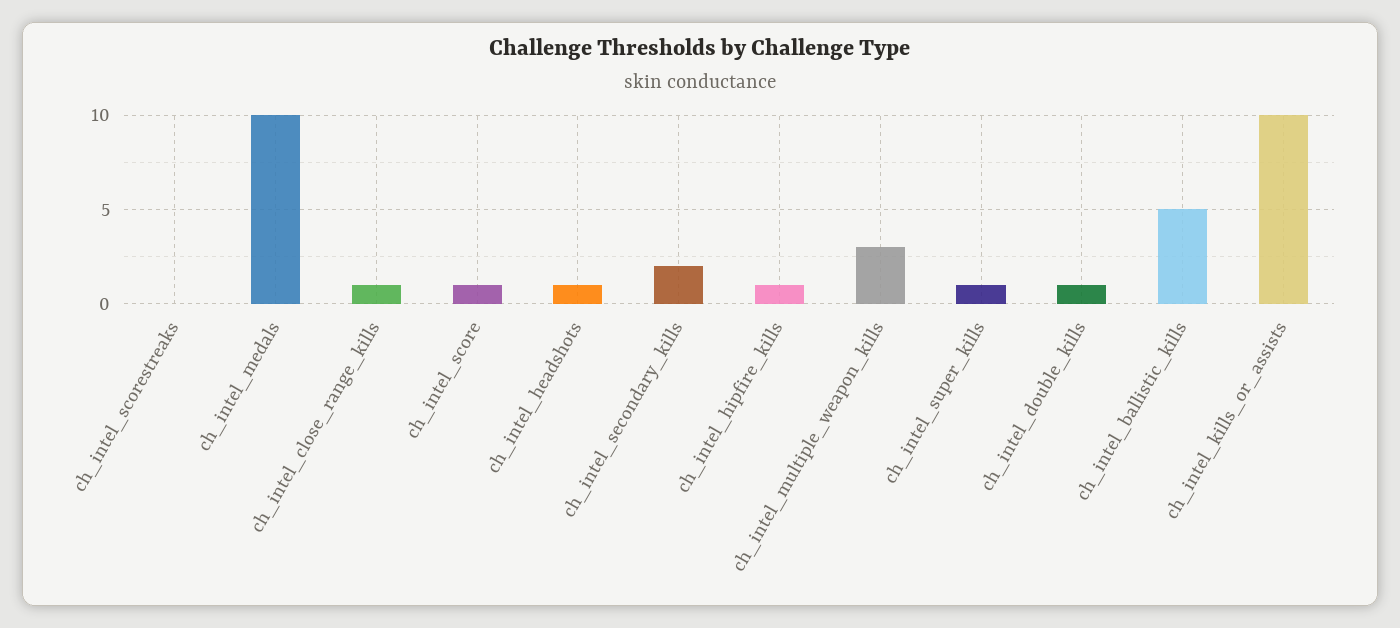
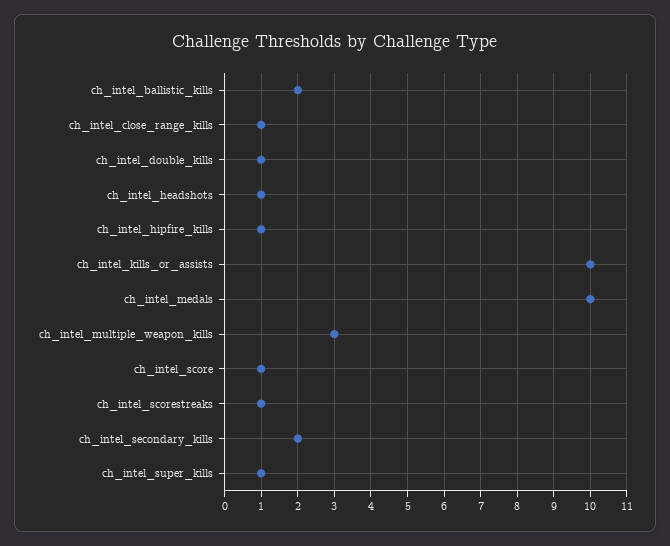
ch_intel_scorestreaks: 0 -> 1
ch_intel_ballistic_kills: 5 -> 2

